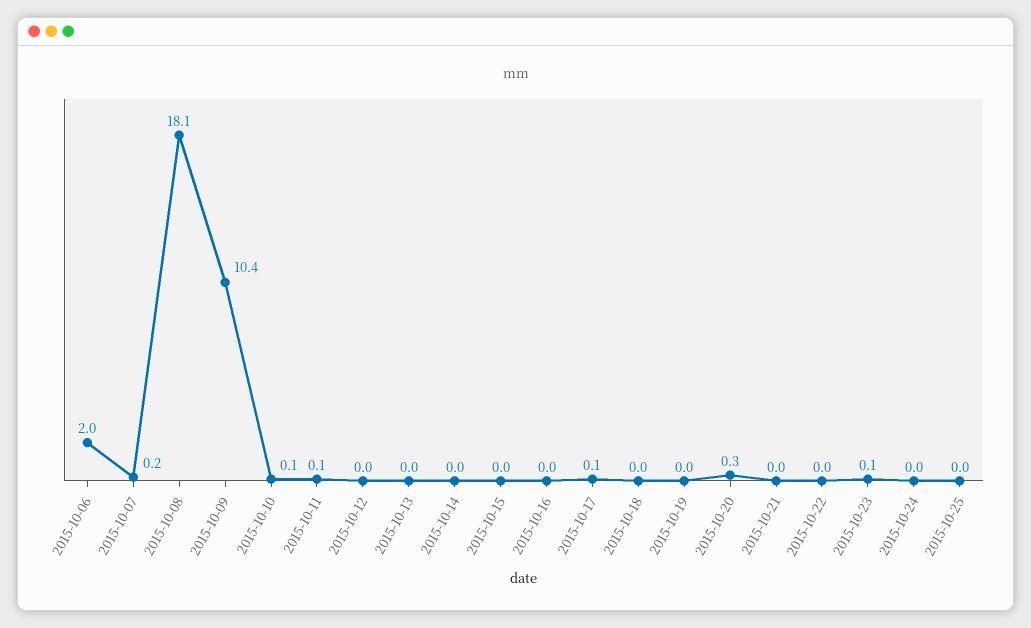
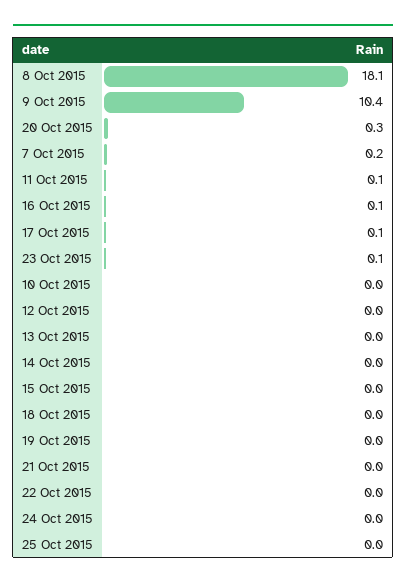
2015-10-06: 2 -> none
2015-10-10: 0.1 -> 0
2015-10-16: 0 -> 0.1

